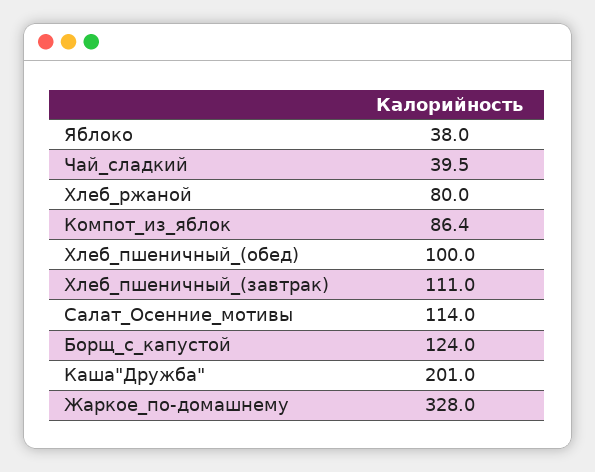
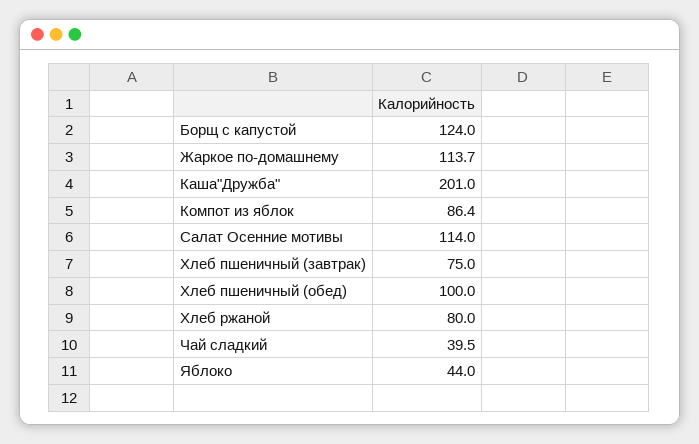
Яблоко: 38 -> 44
Хлеб_пшеничный_(завтрак): 111 -> 75
Жаркое_по-домашнему: 328 -> 113.7

